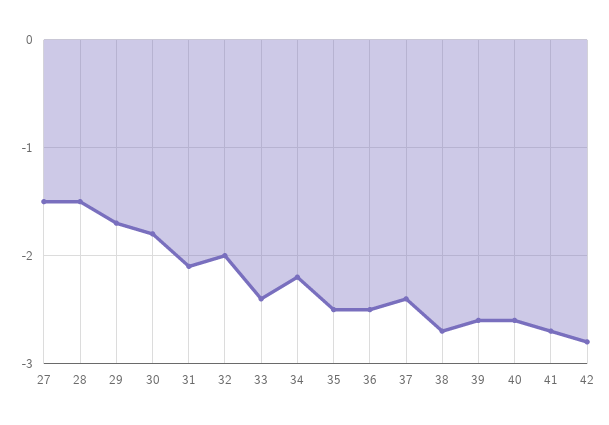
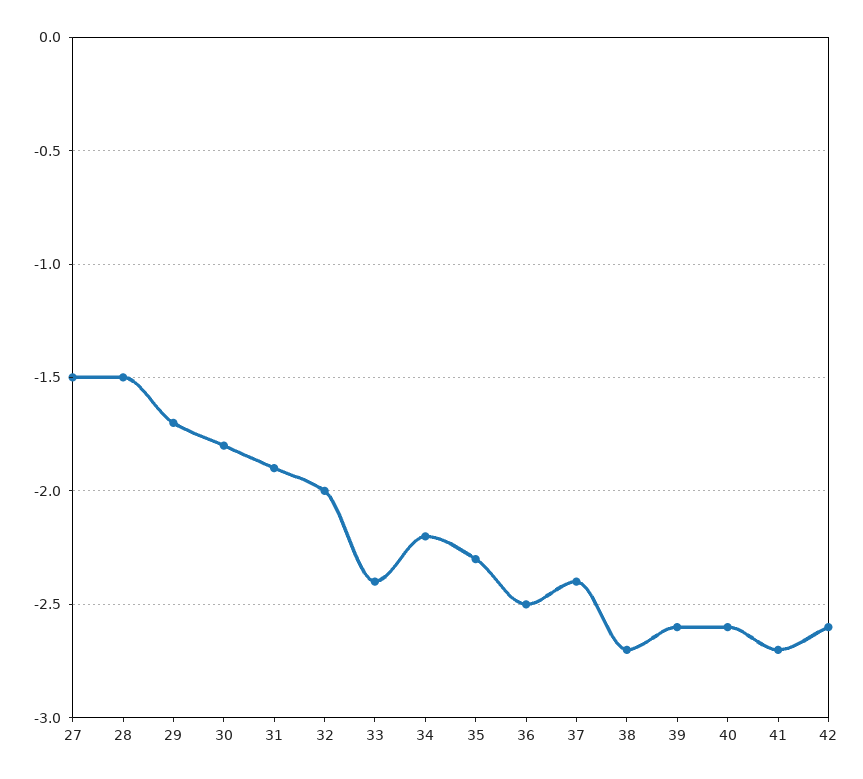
31: -2.1 -> -1.9
35: -2.5 -> -2.3
42: -2.8 -> -2.6

